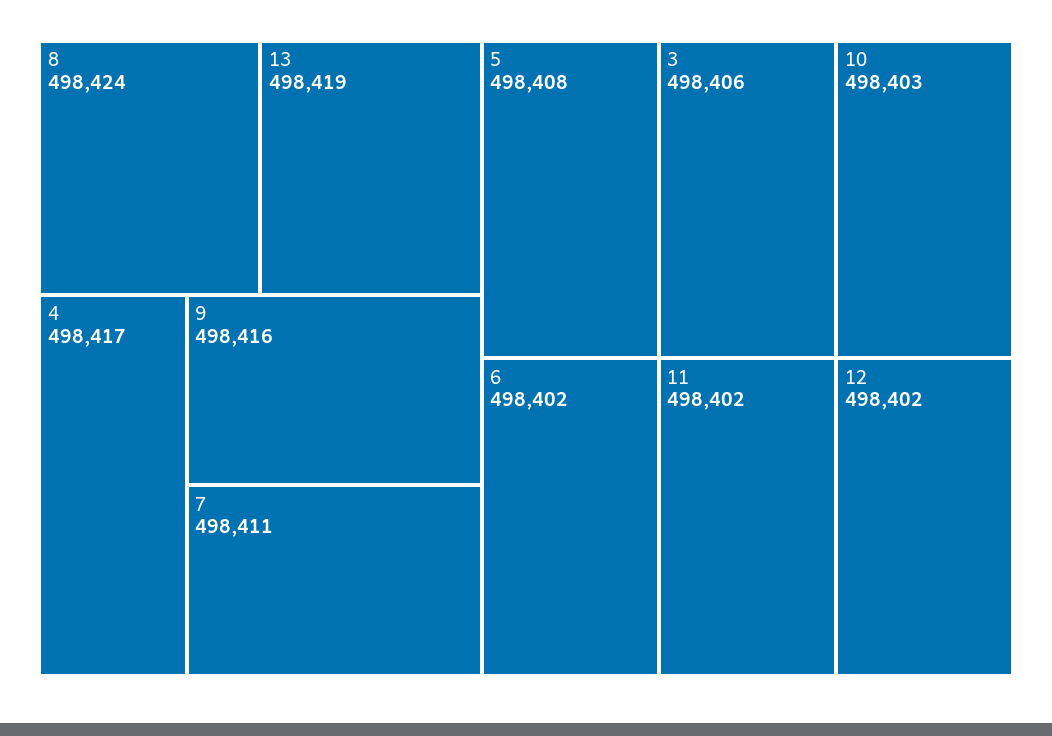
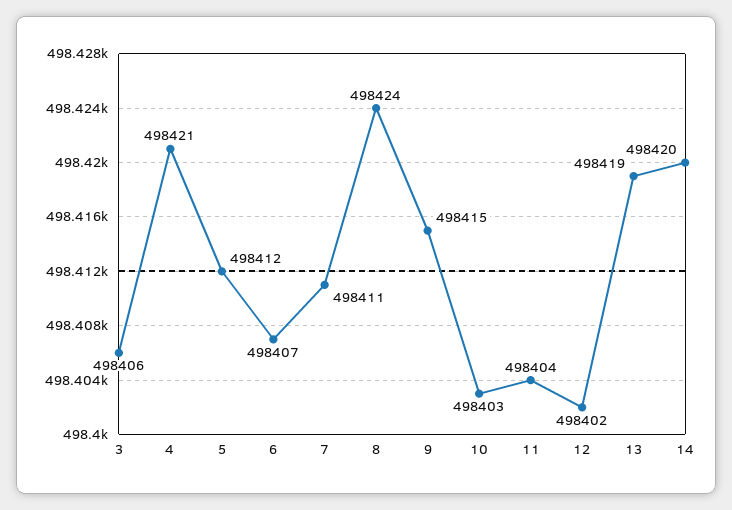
4: 498417 -> 498421
9: 498416 -> 498415
5: 498408 -> 498412
6: 498402 -> 498407
11: 498402 -> 498404
14: none -> 498420

